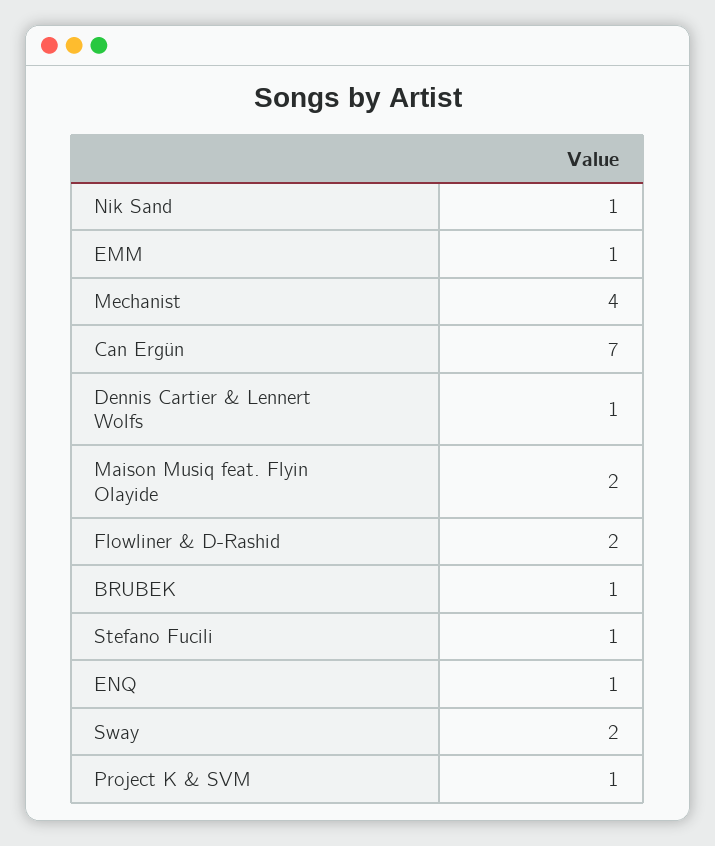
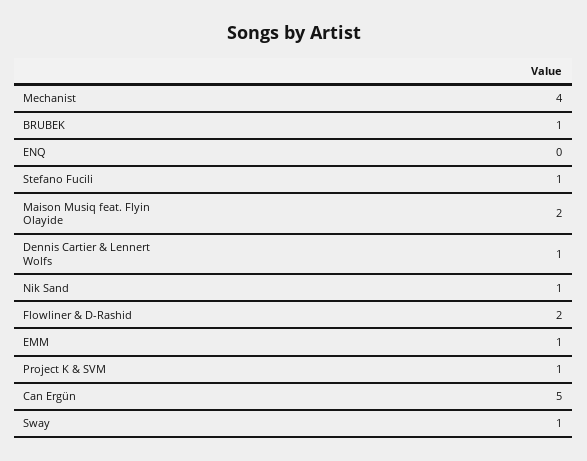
Can Ergün: 7 -> 5
ENQ: 1 -> 0
Sway: 2 -> 1

